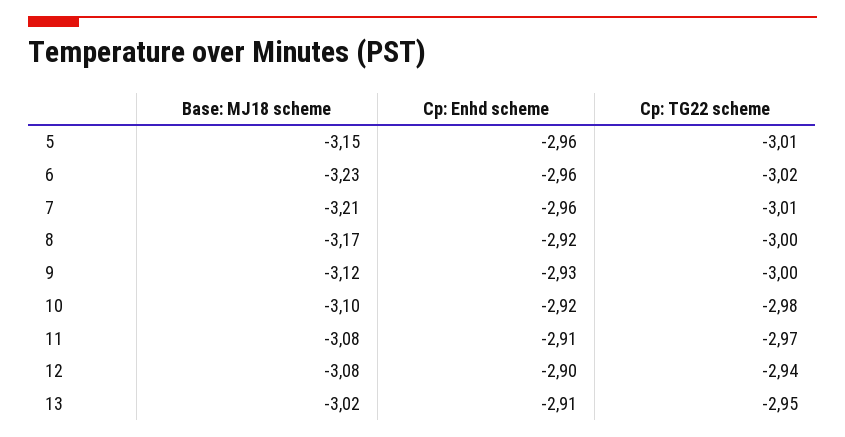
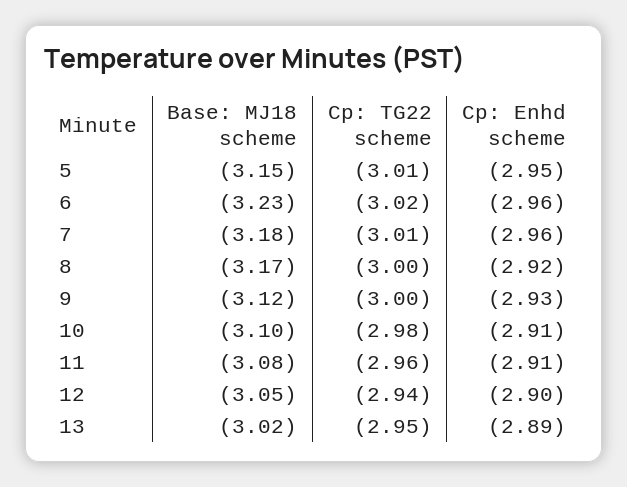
Cp: Enhd scheme, 5: -2.96 -> -2.95
Base: MJ18 scheme, 7: -3.21 -> -3.18
Cp: Enhd scheme, 10: -2.92 -> -2.91
Cp: TG22 scheme, 11: -2.97 -> -2.96
Base: MJ18 scheme, 12: -3.08 -> -3.05
Cp: Enhd scheme, 13: -2.91 -> -2.89

